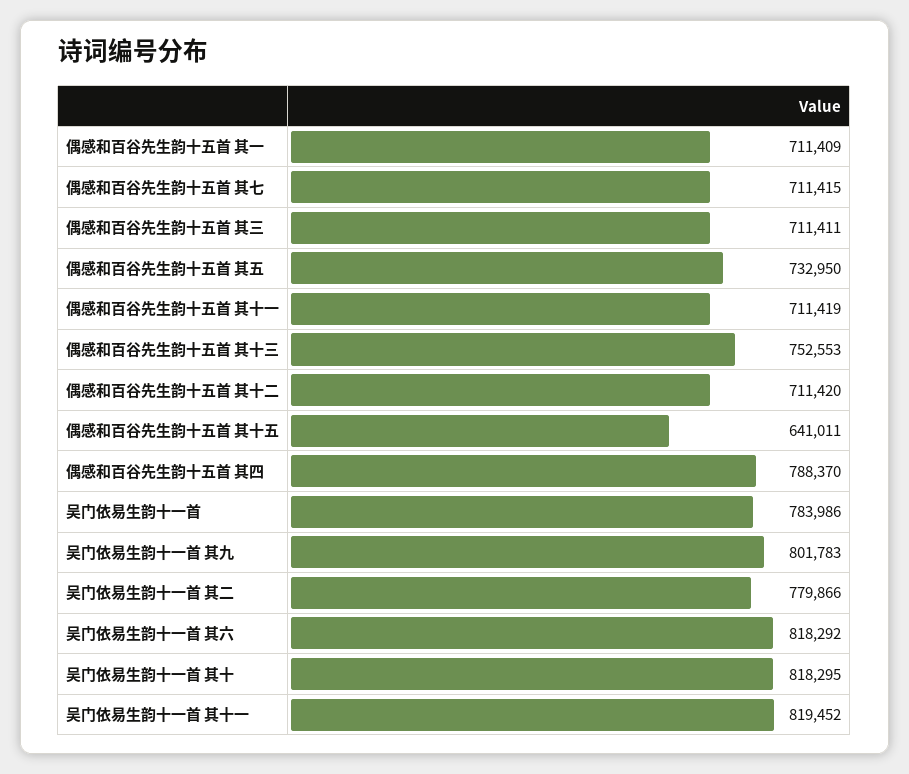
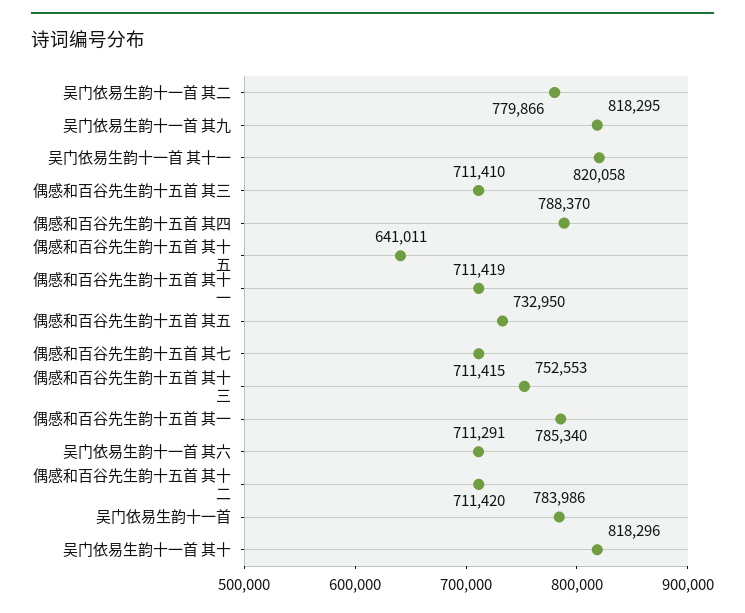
偶感和百谷先生韵十五首 其一: 711409 -> 785340
偶感和百谷先生韵十五首 其三: 711411 -> 711410
吴门依易生韵十一首 其九: 801783 -> 818295
吴门依易生韵十一首 其六: 818292 -> 711291
吴门依易生韵十一首 其十: 818295 -> 818296
吴门依易生韵十一首 其十一: 819452 -> 820058

